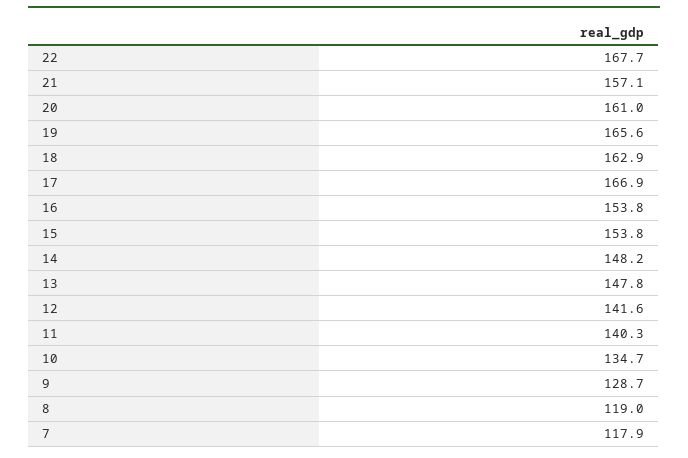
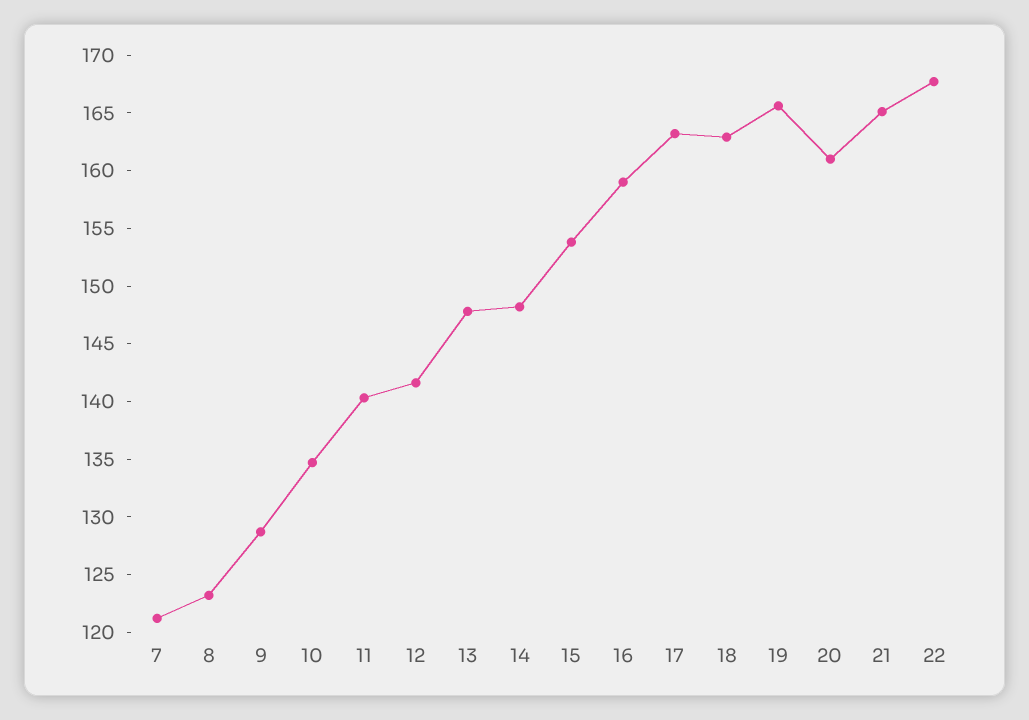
21: 157.1 -> 165
17: 166.9 -> 163
16: 153.8 -> 159
8: 119 -> 123
7: 117.9 -> 121

